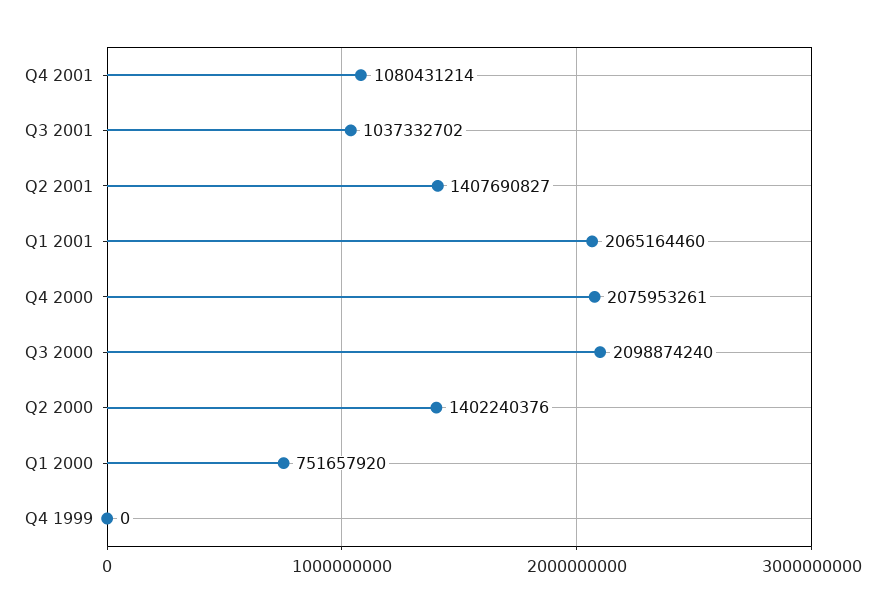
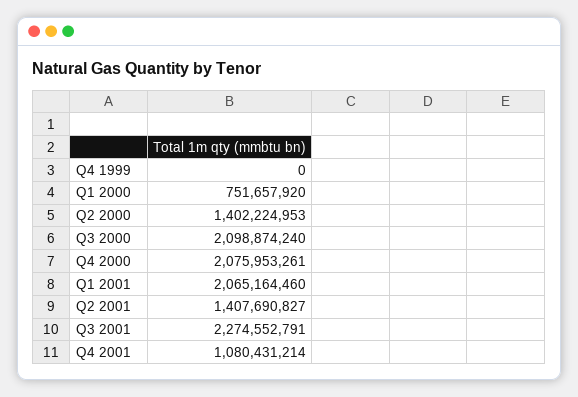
Q3 2001: 1037332702 -> 2274552791
Q2 2000: 1402240376 -> 1402224953

